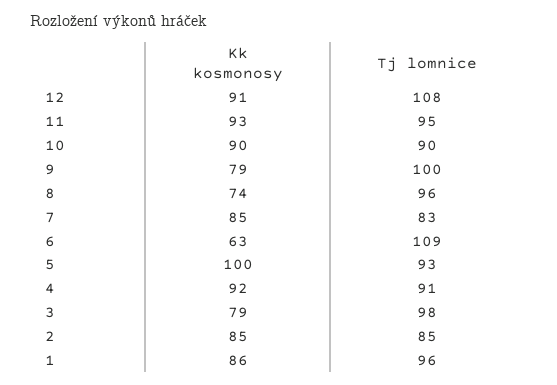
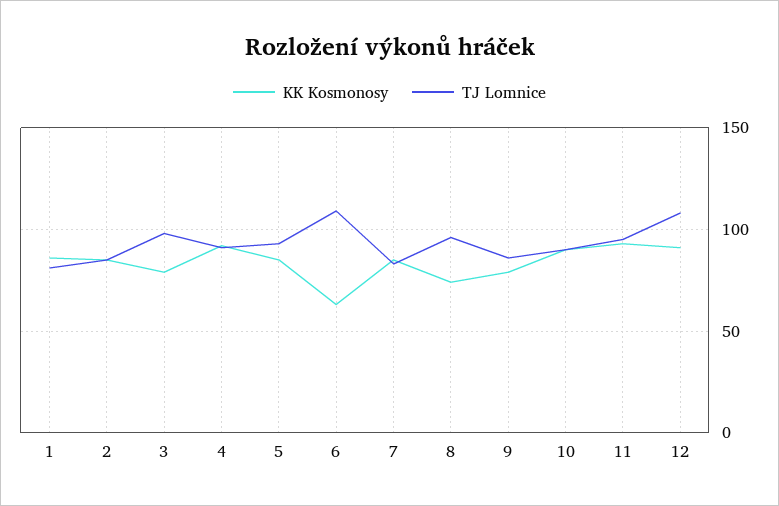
Tj lomnice, 9: 100 -> 85
Kk kosmonosy, 5: 100 -> 85
Tj lomnice, 1: 96 -> 80

